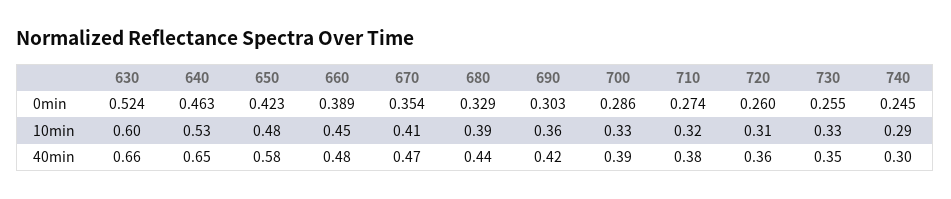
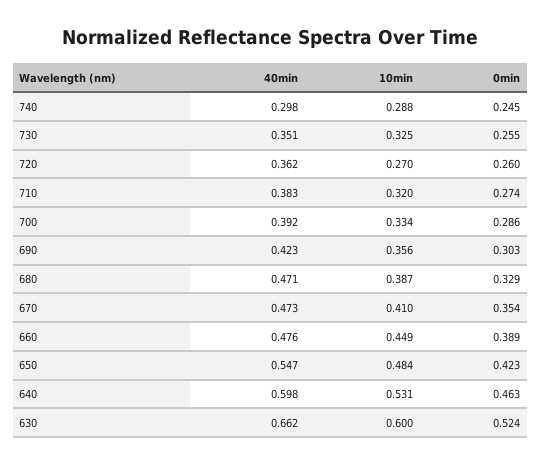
720, 10min: 0.31 -> 0.27
640, 40min: 0.65 -> 0.598
650, 40min: 0.58 -> 0.547
680, 40min: 0.44 -> 0.471

